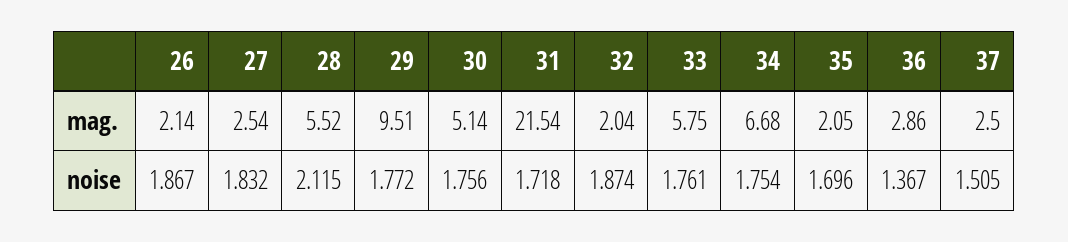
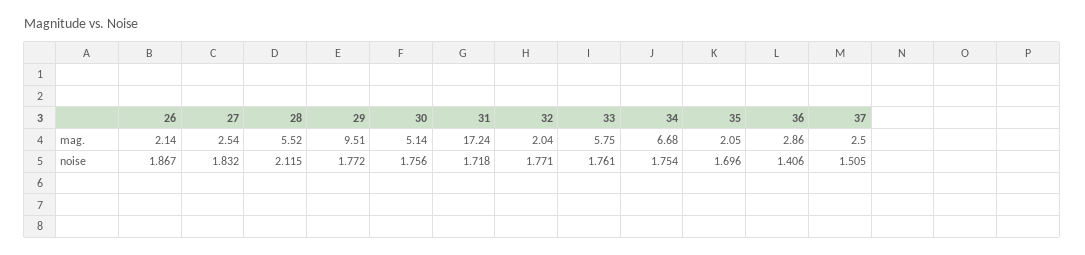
31, mag.: 21.54 -> 17.24
32, noise: 1.874 -> 1.771
36, noise: 1.367 -> 1.406

